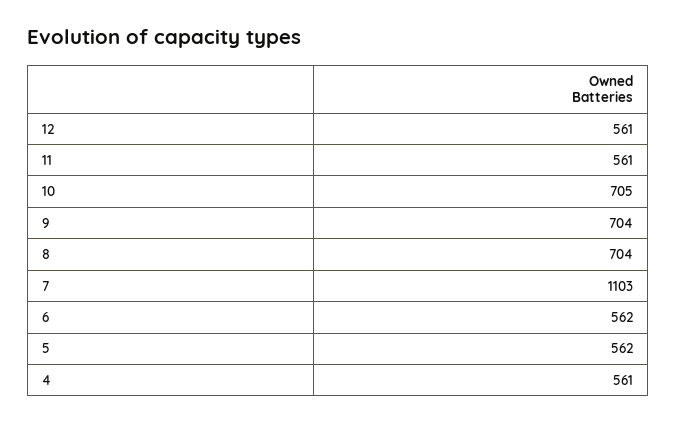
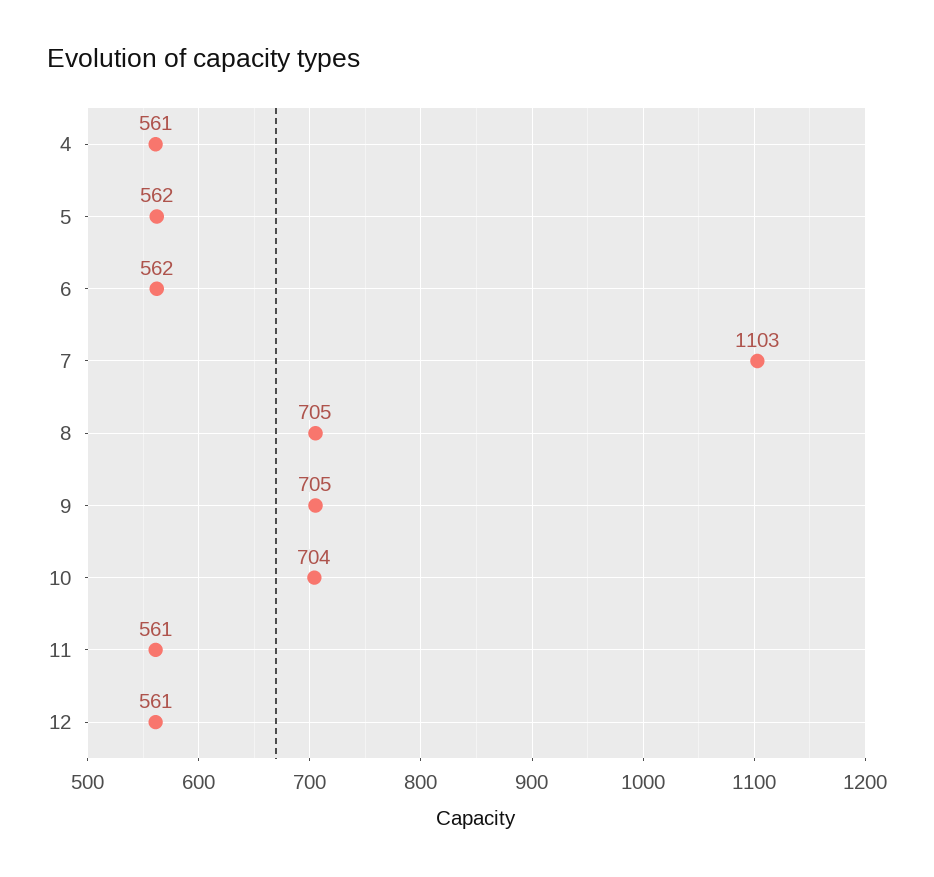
10: 705 -> 704
9: 704 -> 705
8: 704 -> 705

